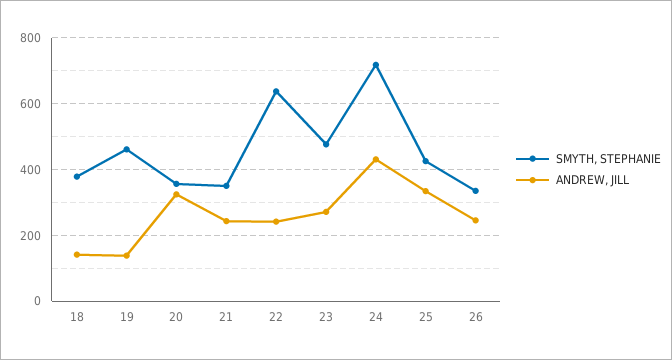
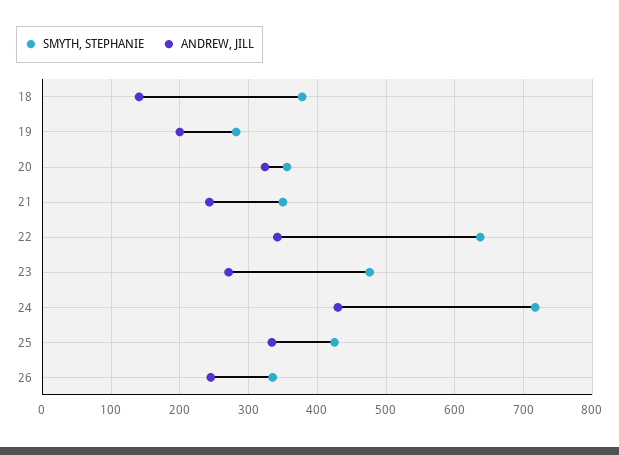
SMYTH, STEPHANIE, 19: 460 -> 280
ANDREW, JILL, 19: 140 -> 200
ANDREW, JILL, 22: 240 -> 340

